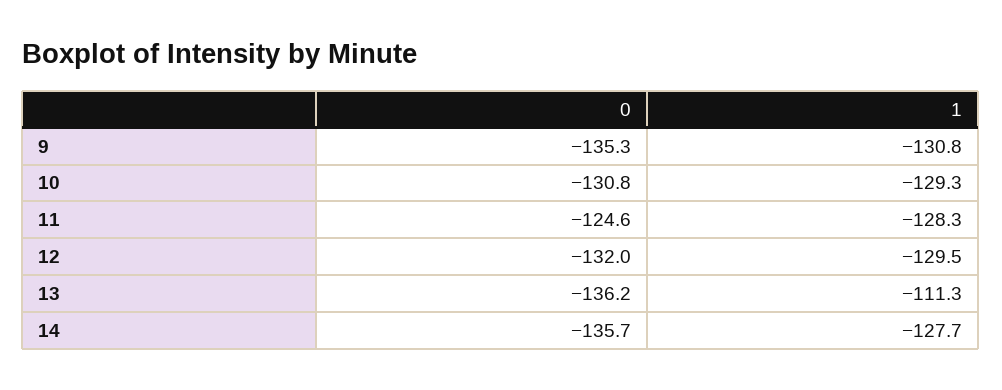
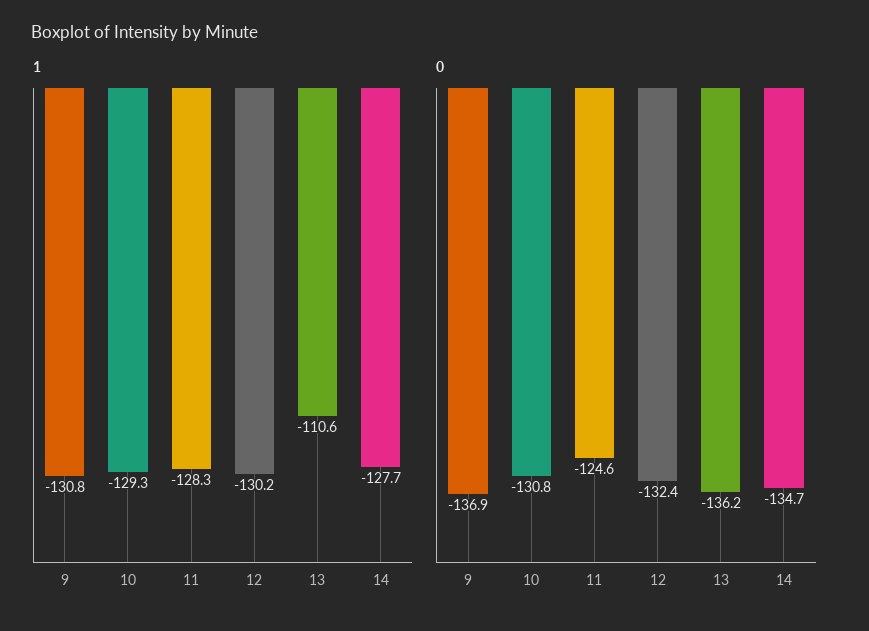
0, 9: -135.3 -> -136.9
0, 12: -132 -> -132.4
1, 12: -129.5 -> -130.2
1, 13: -111.3 -> -110.6
0, 14: -135.7 -> -134.7

